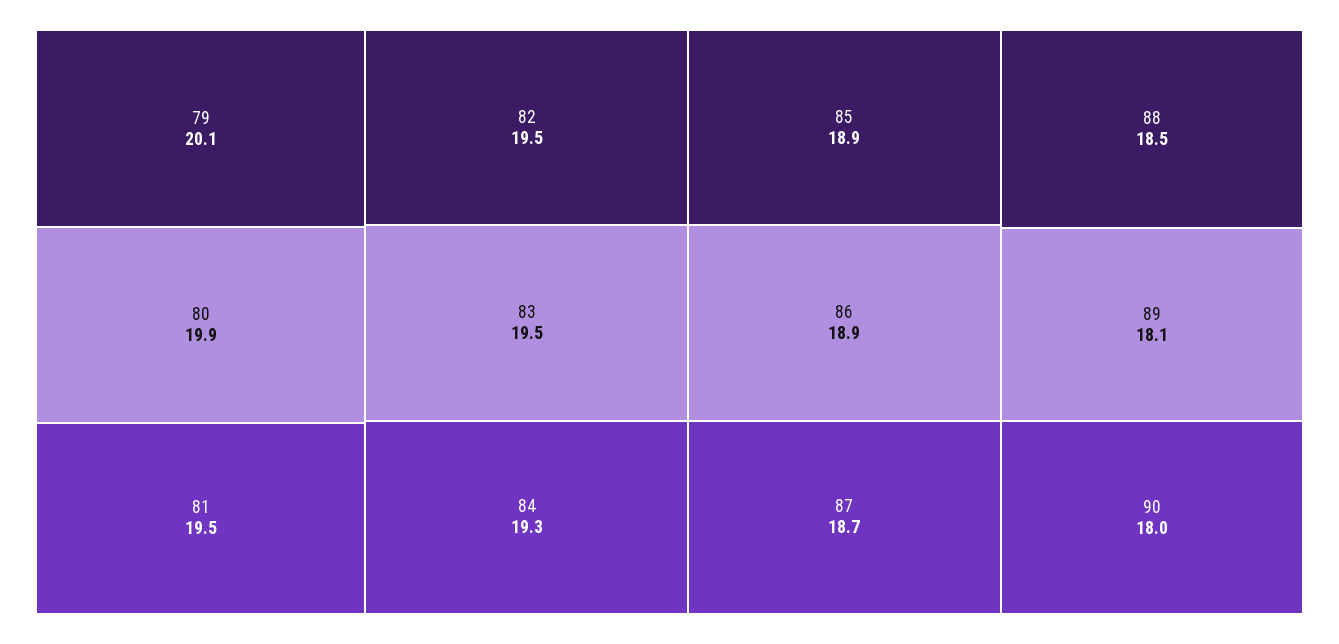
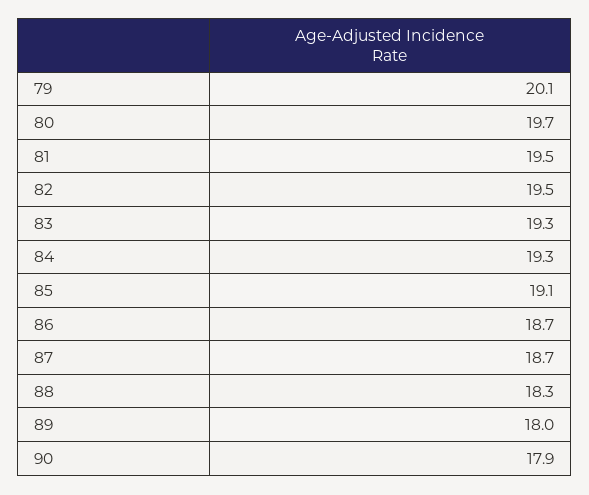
80: 19.9 -> 19.7
83: 19.5 -> 19.3
85: 18.9 -> 19.1
86: 18.9 -> 18.7
88: 18.5 -> 18.3
89: 18.1 -> 18
90: 18 -> 17.9

